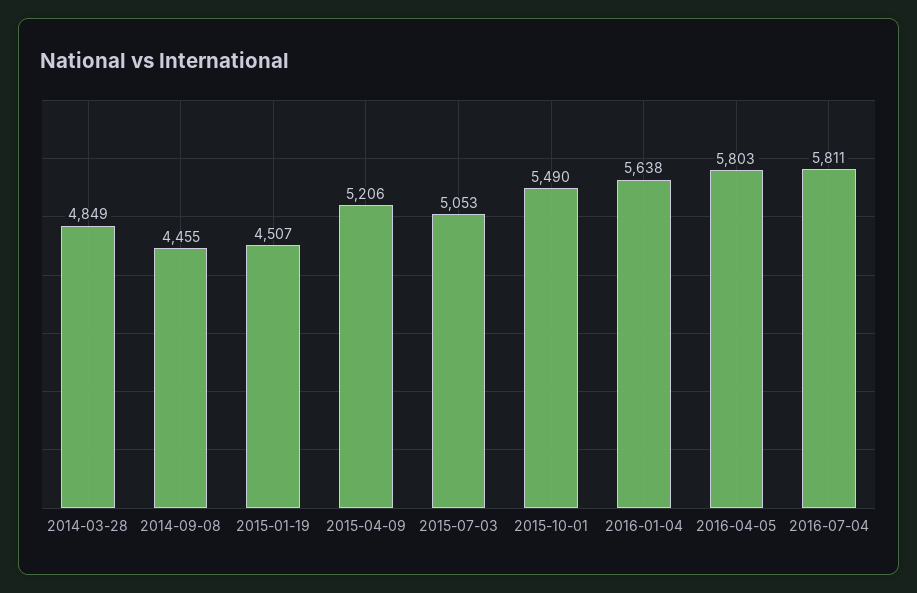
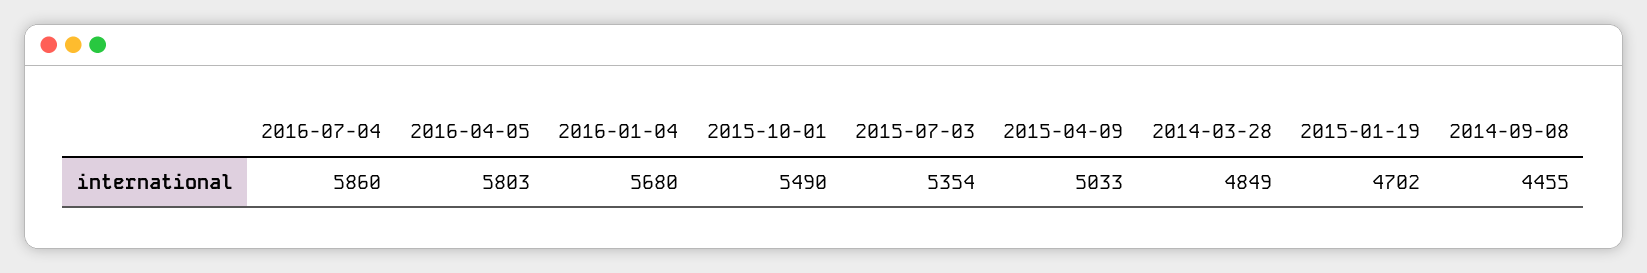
2015-01-19: 4507 -> 4702
2015-04-09: 5206 -> 5033
2015-07-03: 5053 -> 5354
2016-01-04: 5638 -> 5680
2016-07-04: 5811 -> 5860

